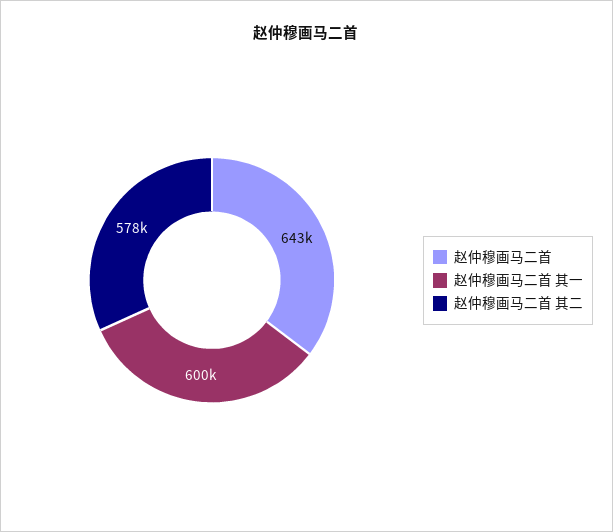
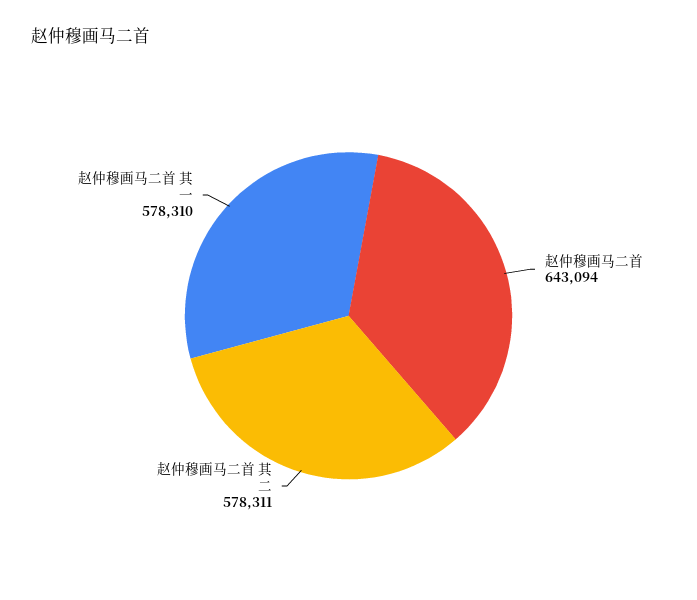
赵仲穆画马二首 其一: 600000 -> 578310

